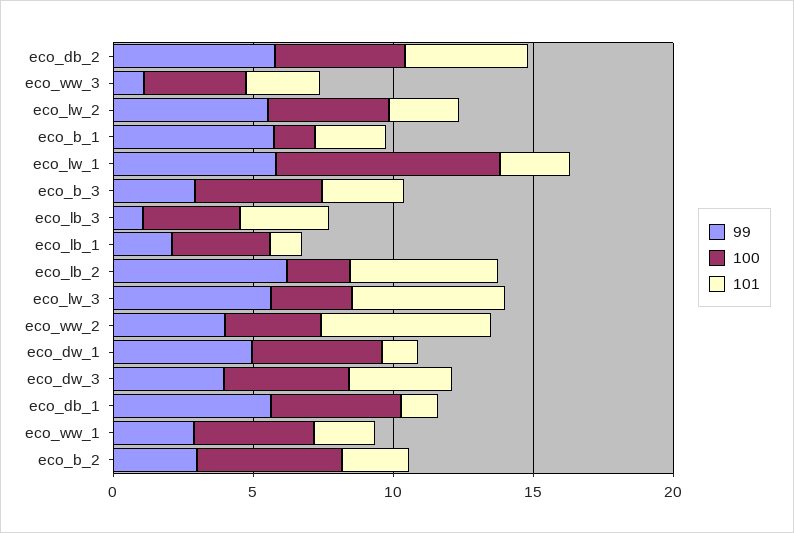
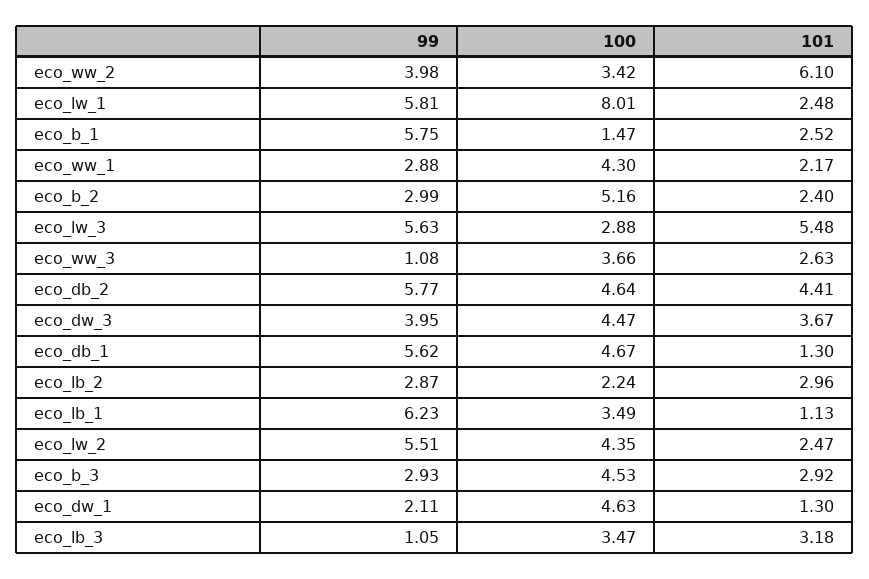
99, eco_lb_1: 2 -> 6.23
99, eco_lb_2: 6 -> 2.87
101, eco_lb_2: 5 -> 2.96
99, eco_dw_1: 5 -> 2.11

